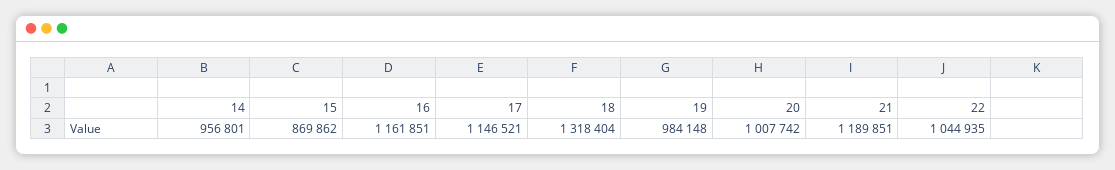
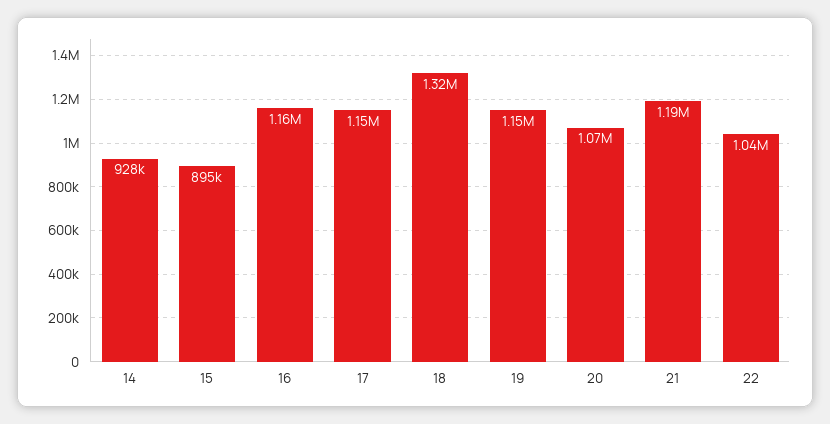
14: 956801 -> 928000
15: 869862 -> 895000
19: 984148 -> 1150000
20: 1007742 -> 1070000

